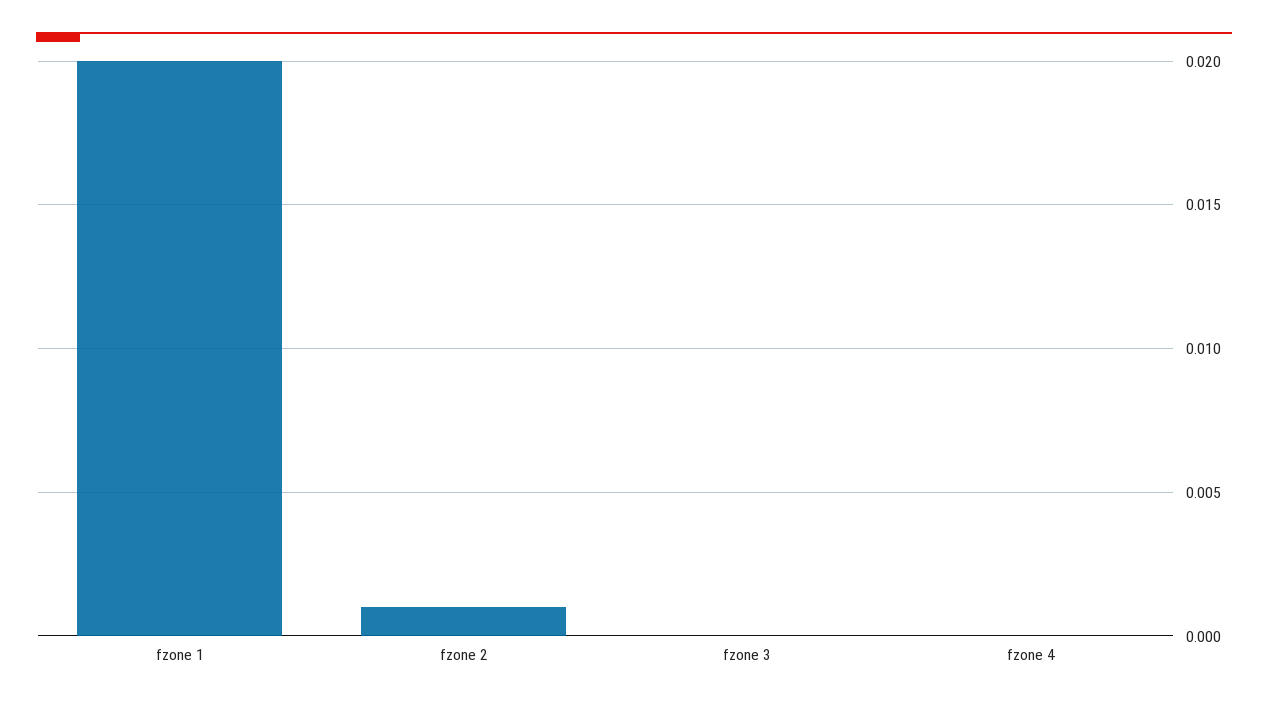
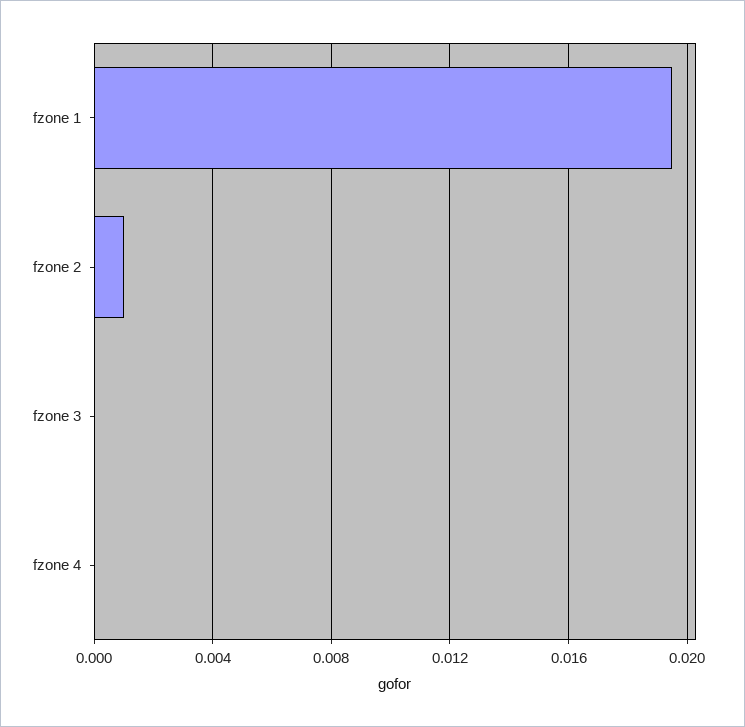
fzone 1: 0.02 -> 0.0195

